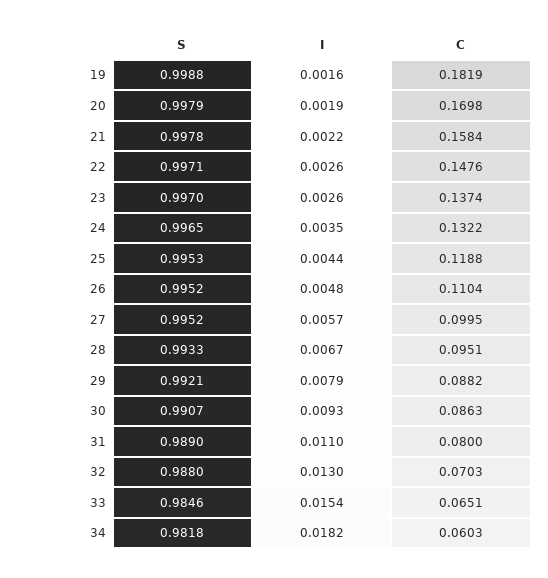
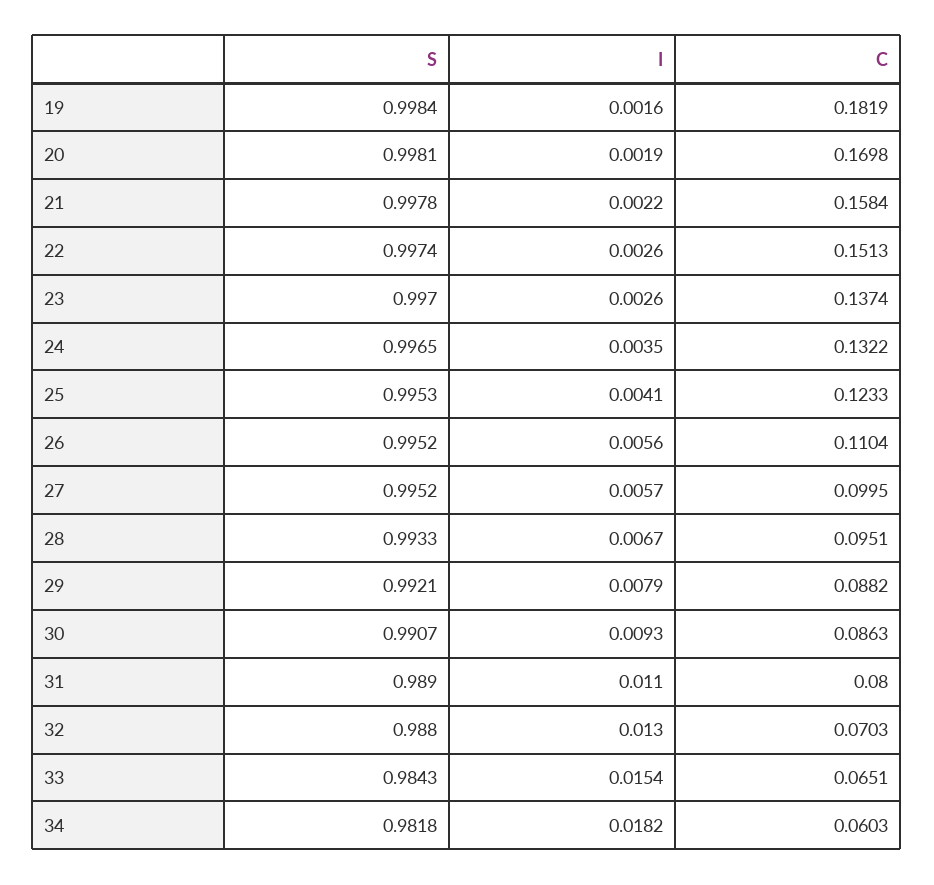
S, 19: 0.9988 -> 0.9984
S, 20: 0.9979 -> 0.9981
S, 22: 0.9971 -> 0.9974
C, 22: 0.1476 -> 0.1513
I, 25: 0.0044 -> 0.0041
C, 25: 0.1188 -> 0.1233
I, 26: 0.0048 -> 0.0056
S, 33: 0.9846 -> 0.9843

